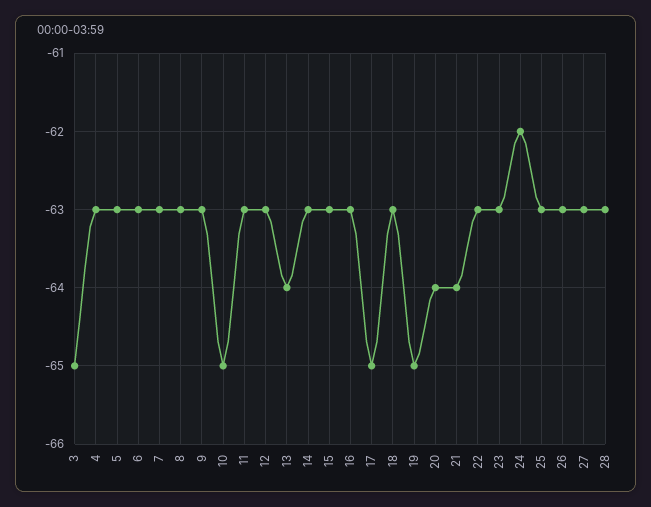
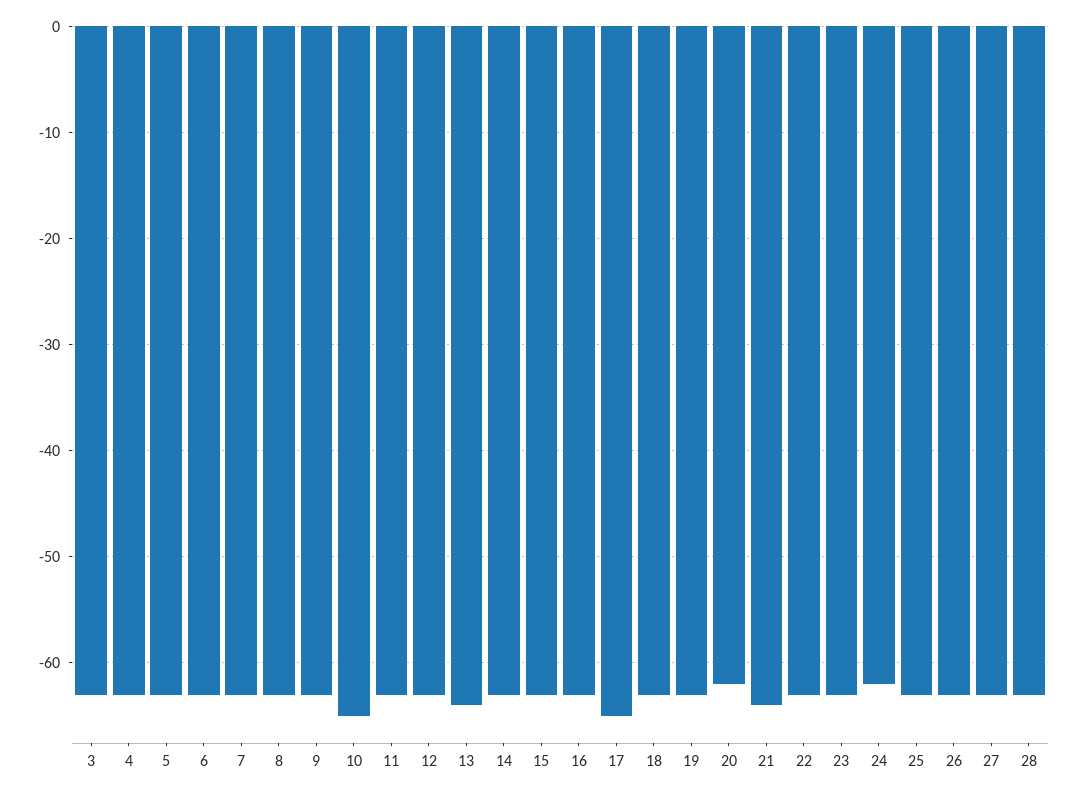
3: -65 -> -63
19: -65 -> -63
20: -64 -> -62

